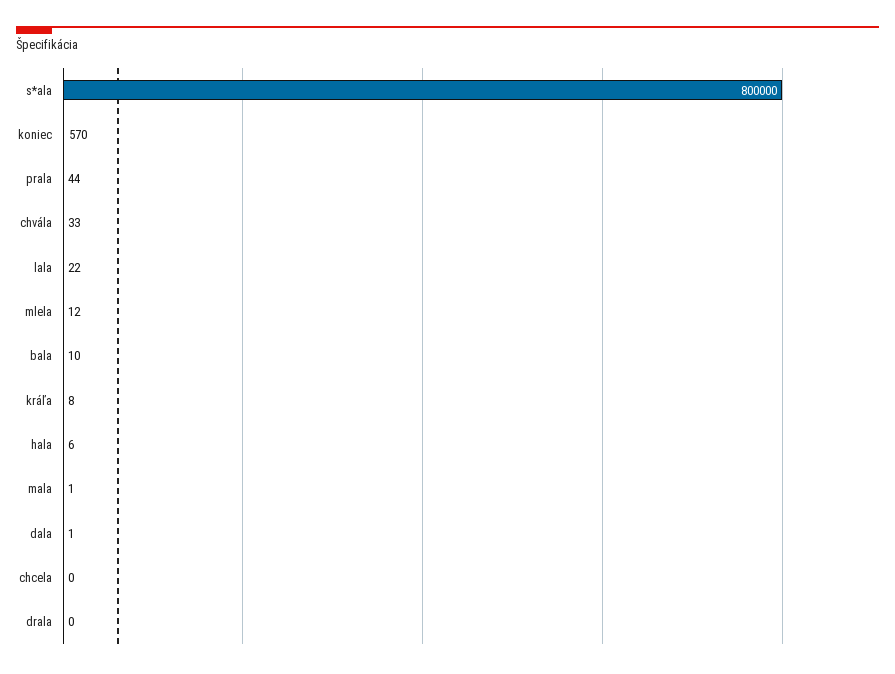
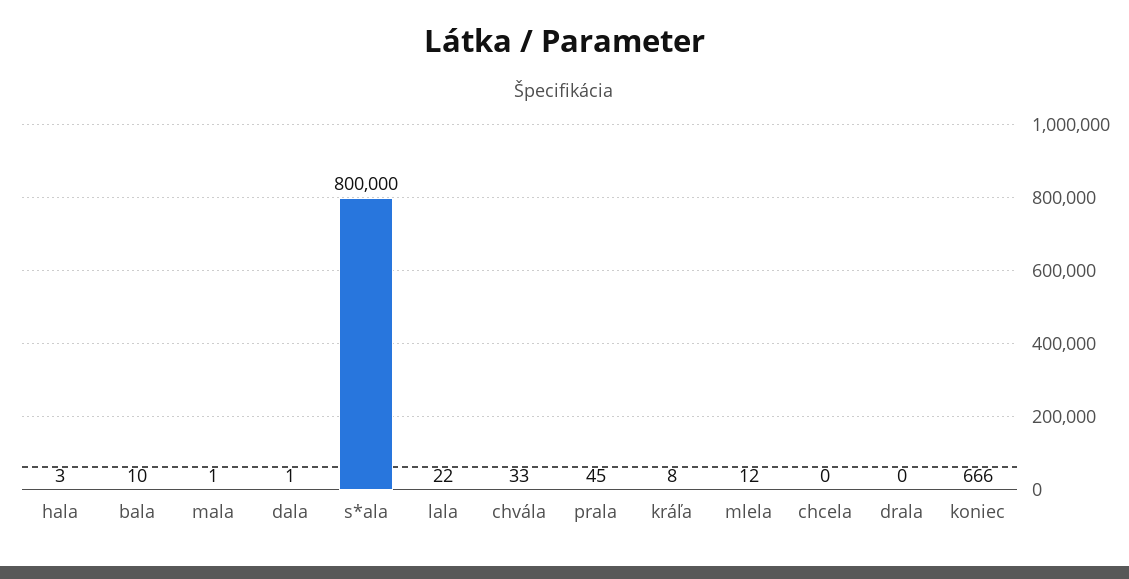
koniec: 570 -> 666
prala: 44 -> 45
hala: 6 -> 3

